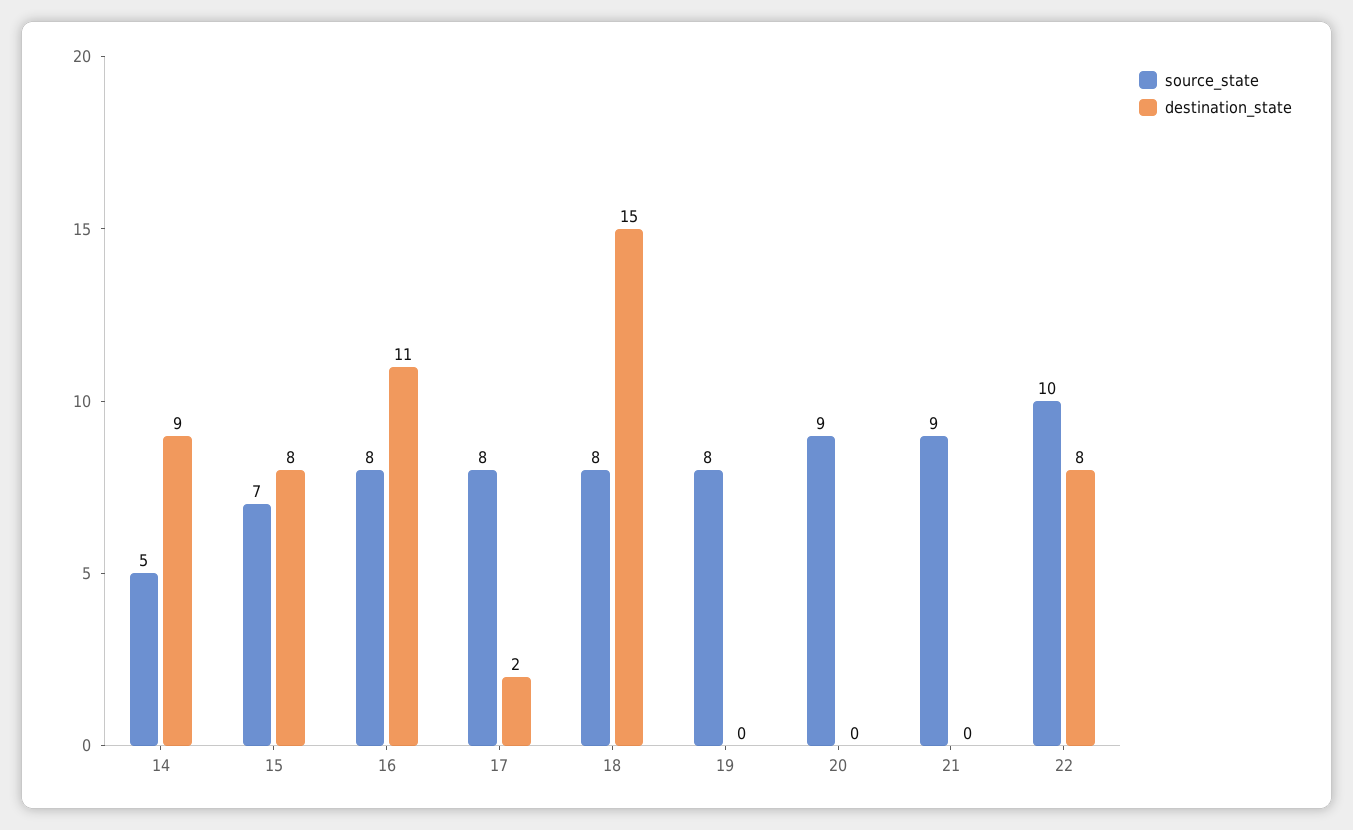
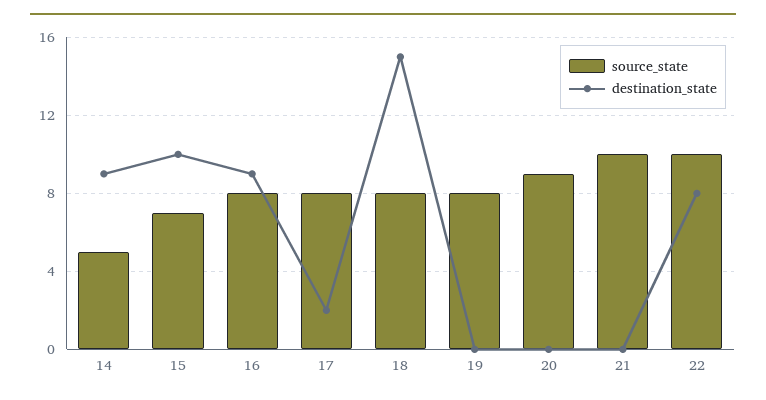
destination_state, 15: 8 -> 10
destination_state, 16: 11 -> 9
source_state, 21: 9 -> 10

